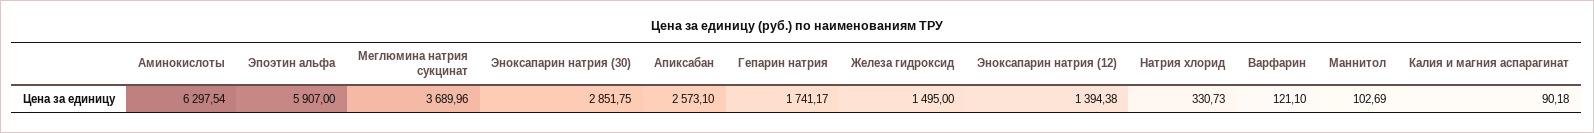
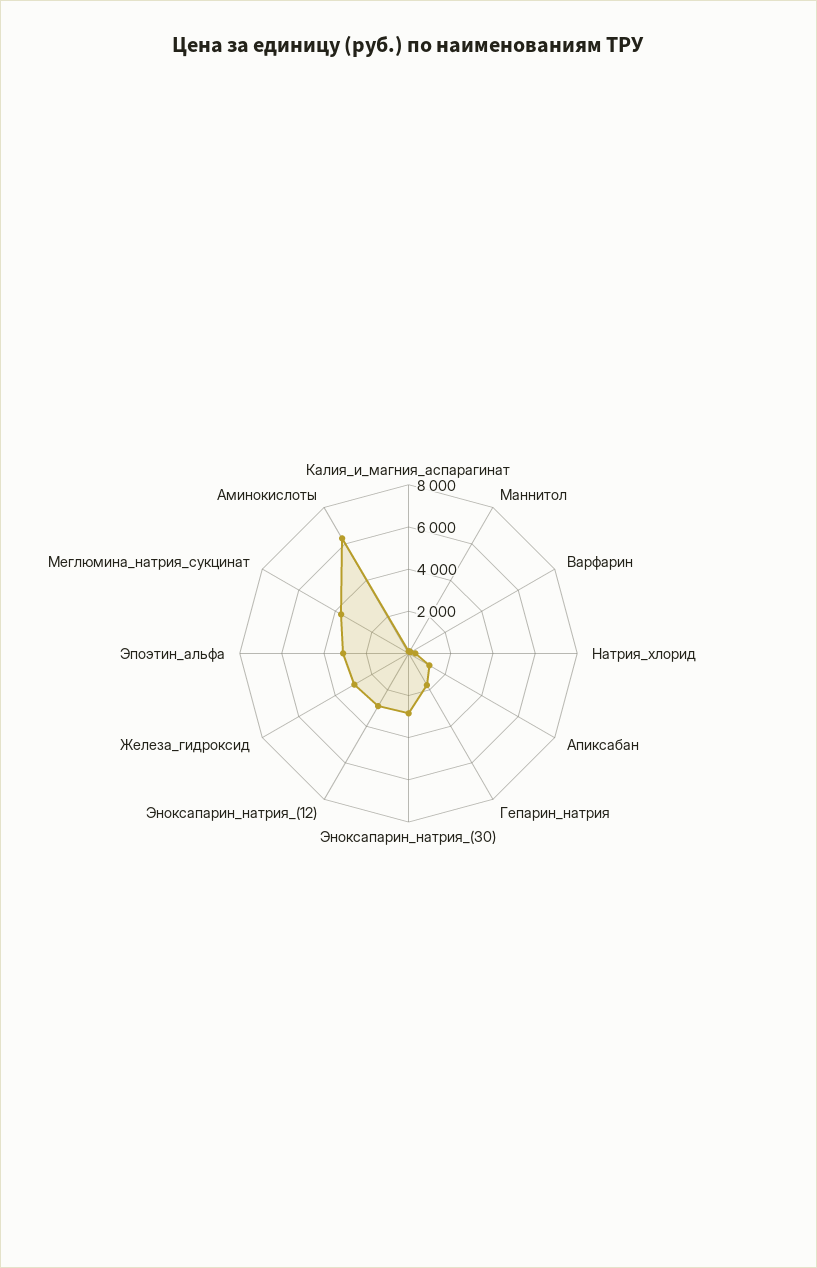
Эпоэтин альфа: 5907 -> 3000
Апиксабан: 2573.1 -> 1000
Железа гидроксид: 1495 -> 3000
Эноксапарин натрия (12): 1394.38 -> 3000

